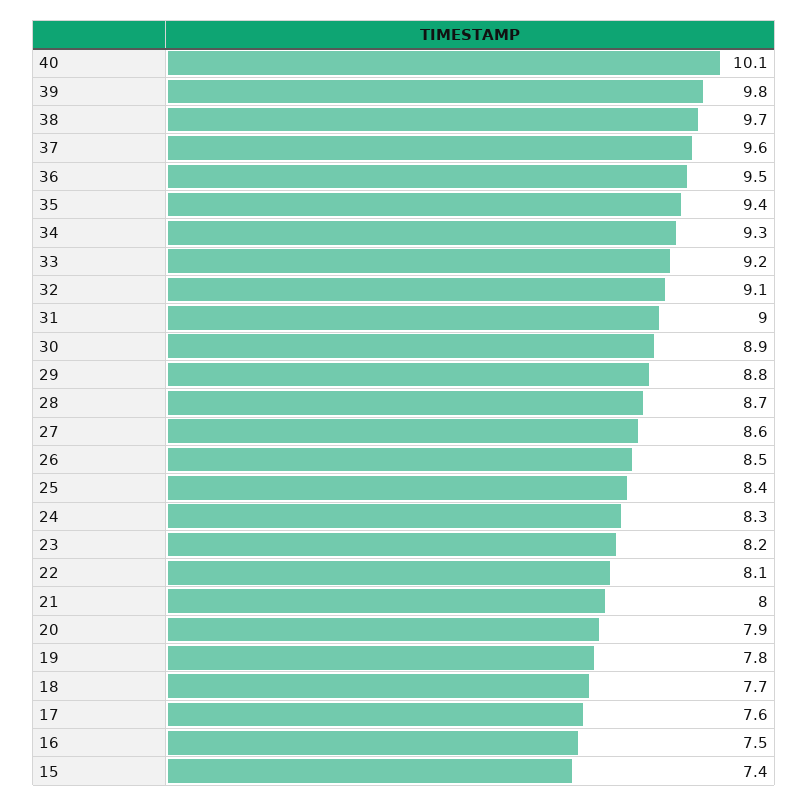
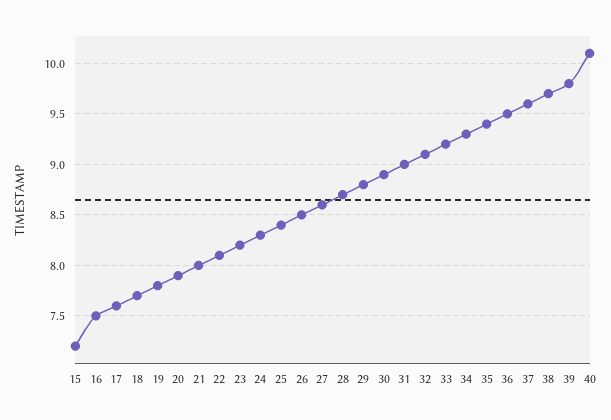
15: 7.4 -> 7.2

